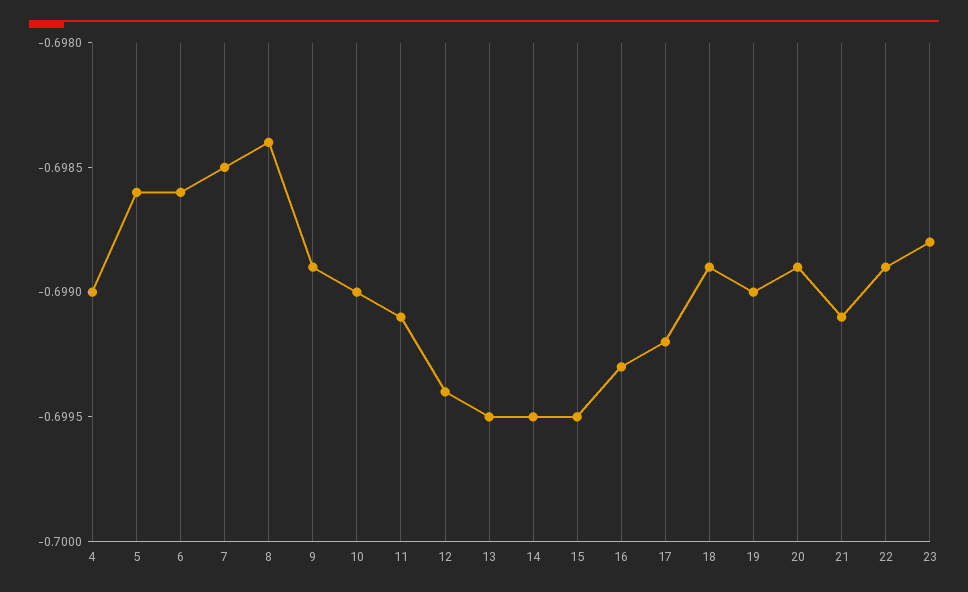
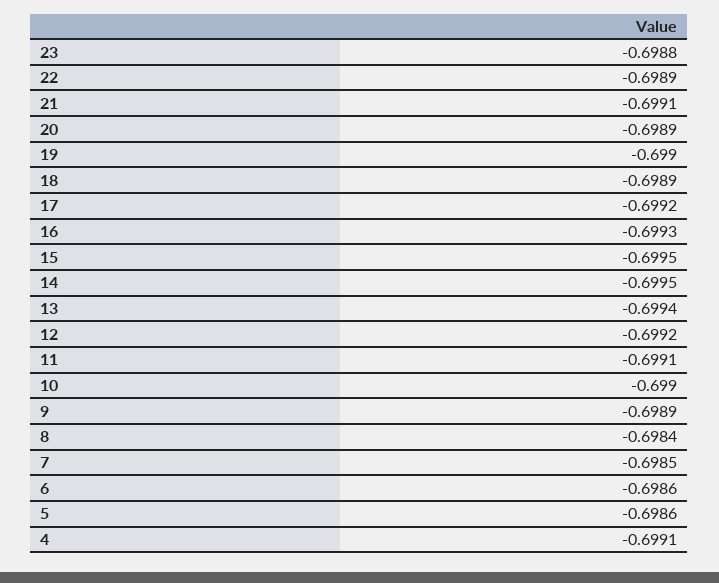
4: -0.699 -> -0.6991
12: -0.6994 -> -0.6992
13: -0.6995 -> -0.6994

